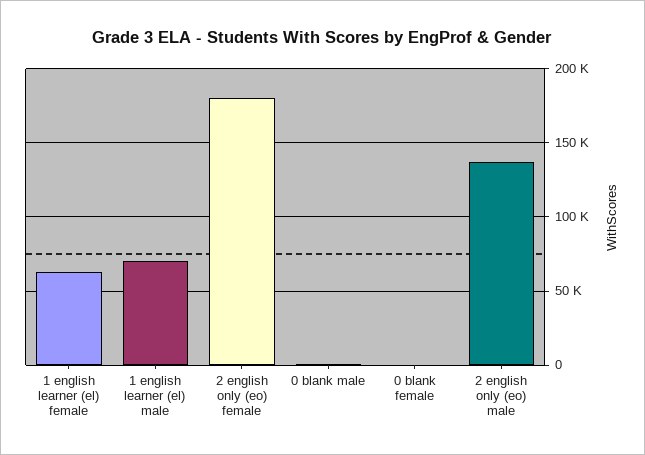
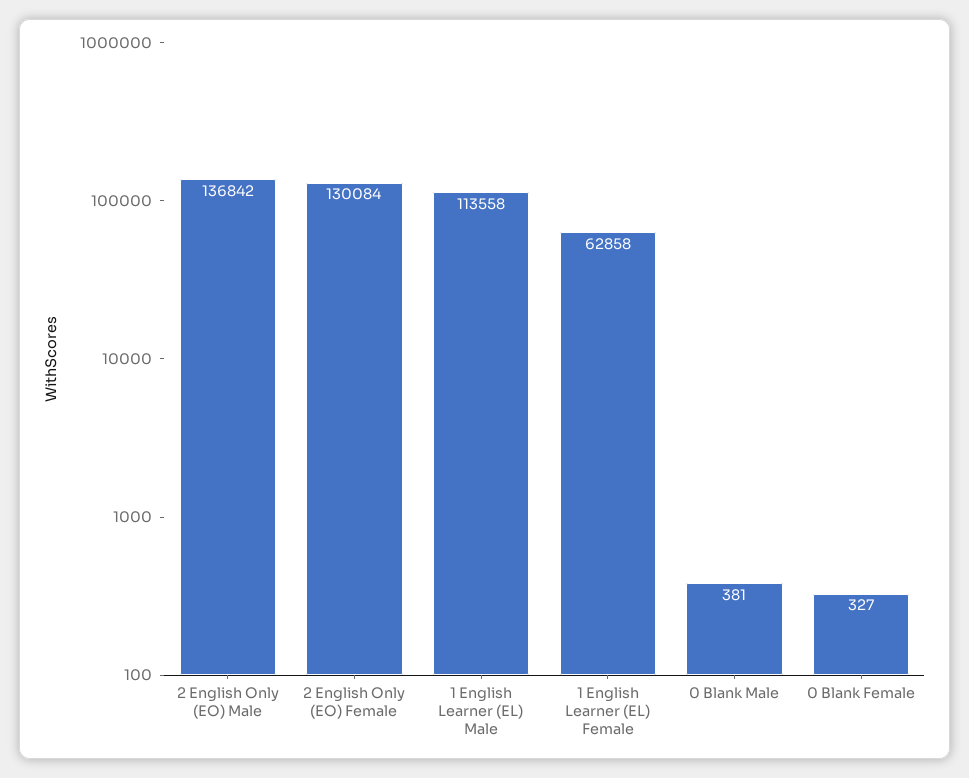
1 english learner (el) male: 70000 -> 113558
2 english only (eo) female: 180000 -> 130084

